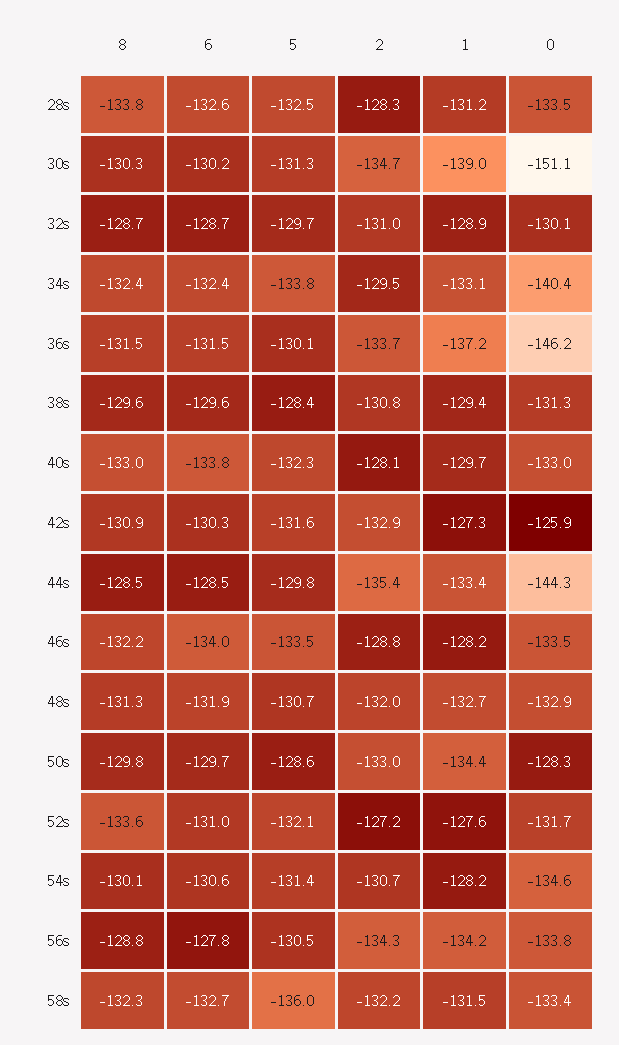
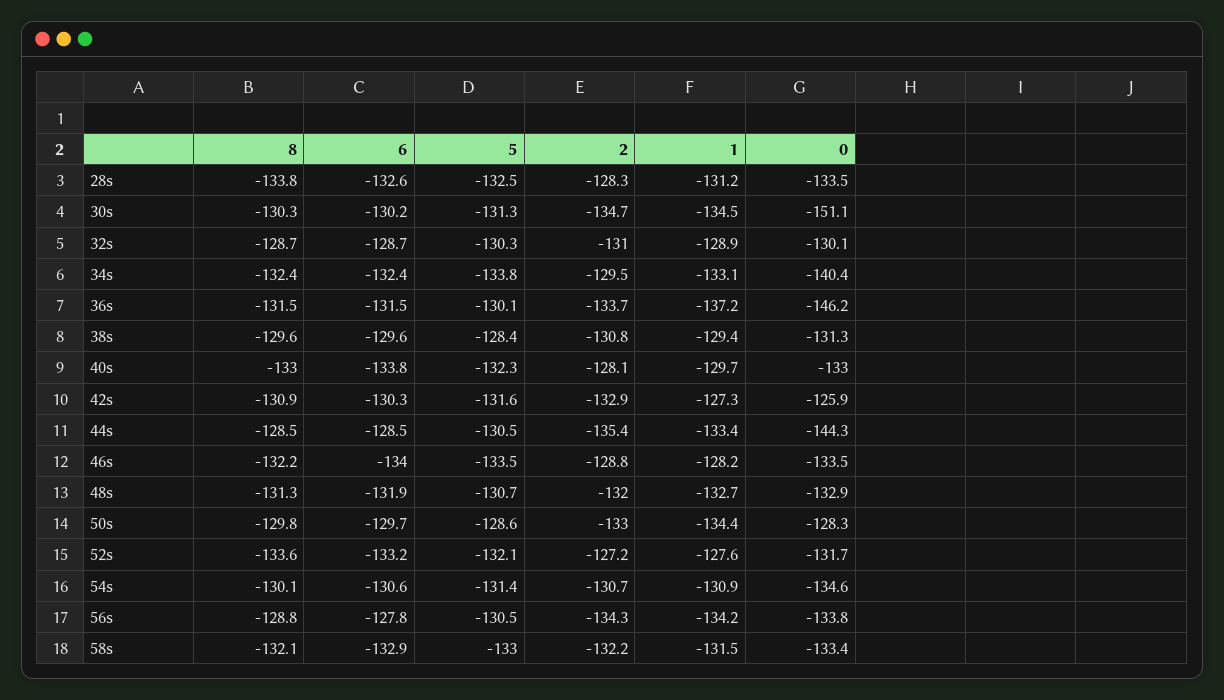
1, 30s: -139 -> -134.5
5, 32s: -129.7 -> -130.3
5, 44s: -129.8 -> -130.5
6, 52s: -131 -> -133.2
1, 54s: -128.2 -> -130.9
8, 58s: -132.3 -> -132.1
6, 58s: -132.7 -> -132.9
5, 58s: -136 -> -133

